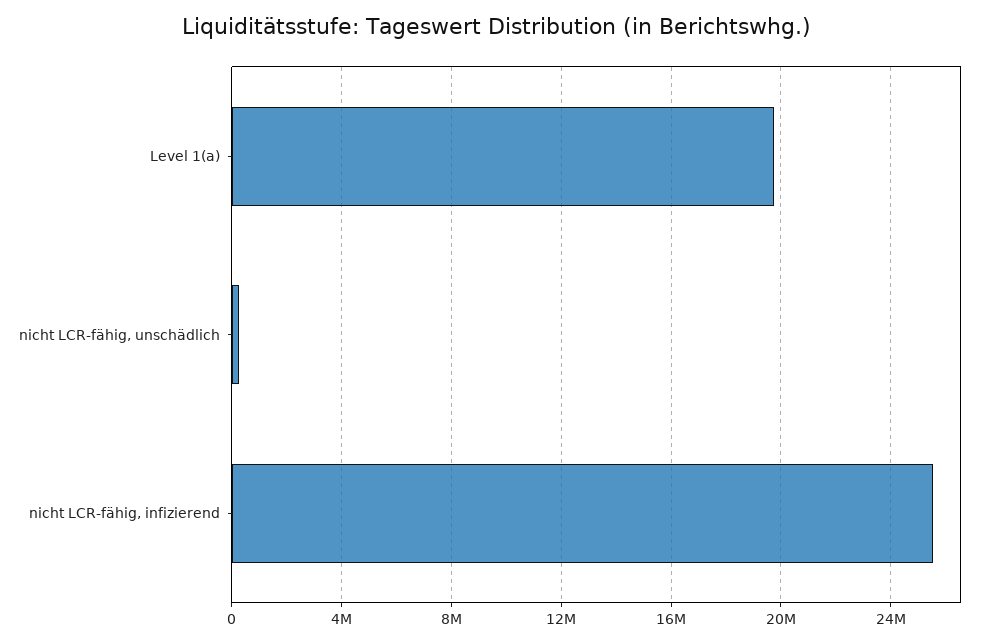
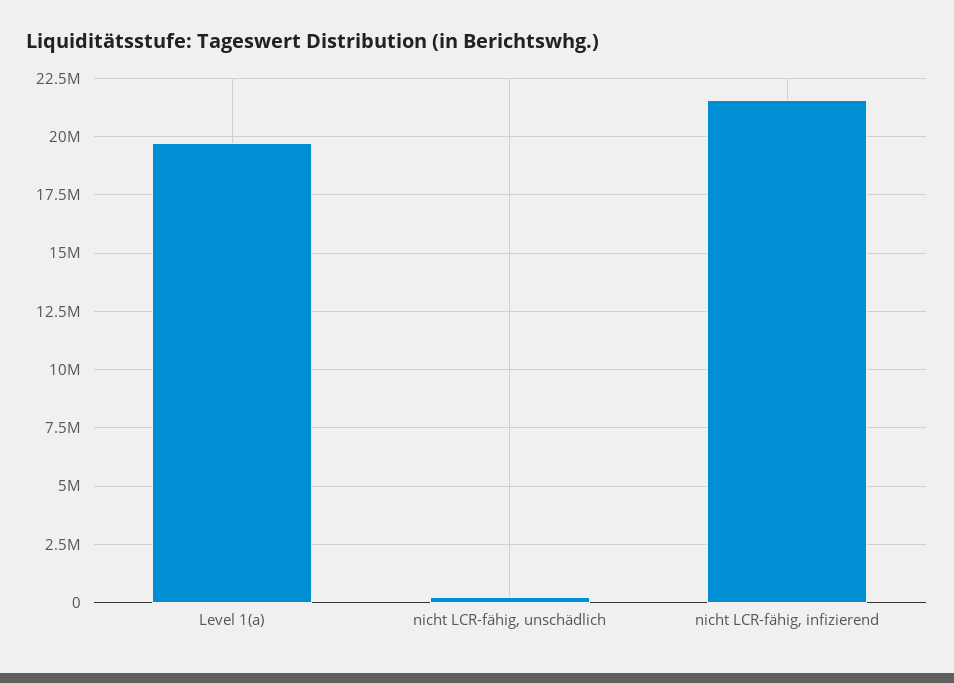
nicht LCR-fähig, infizierend: 25500000 -> 21500000

